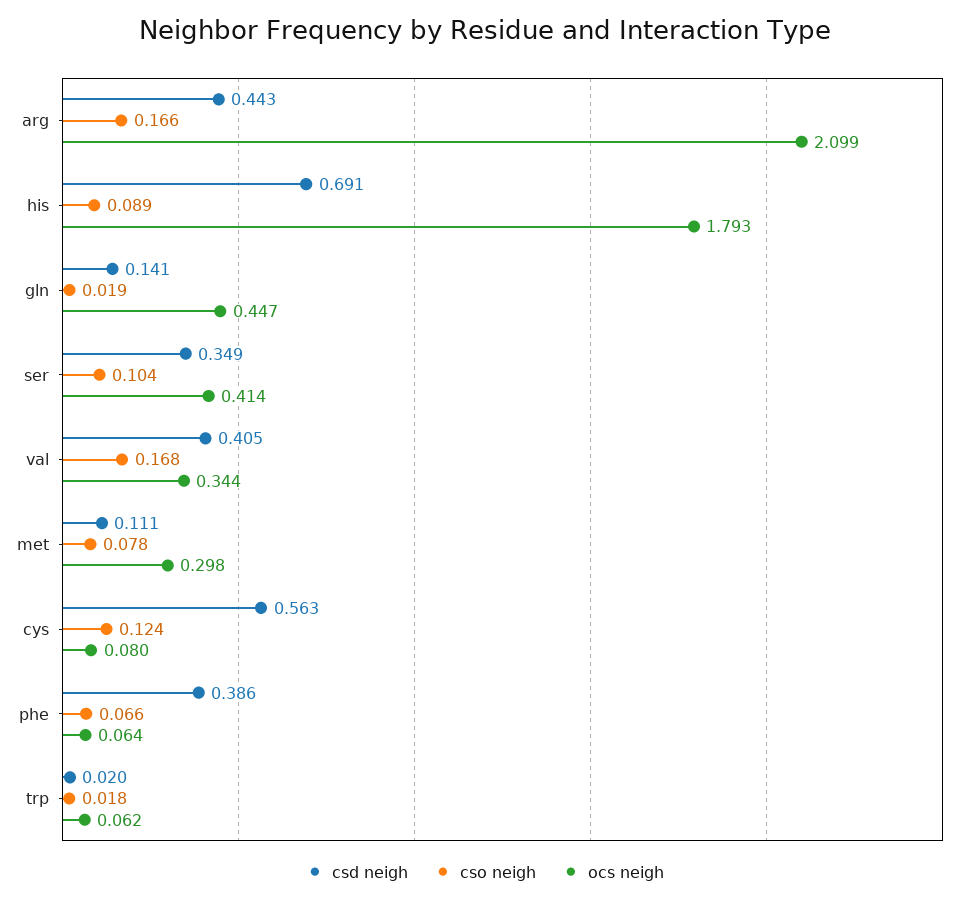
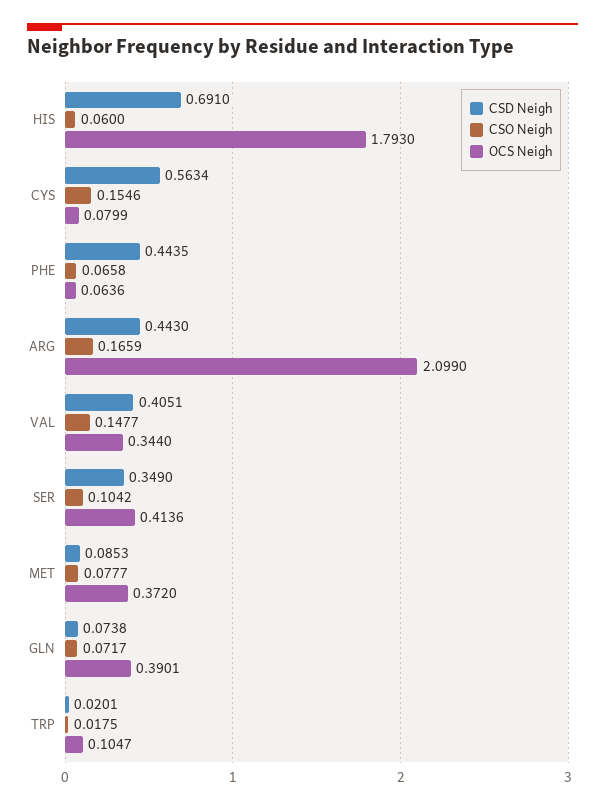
cso neigh, his: 0.089 -> 0.06
csd neigh, gln: 0.141 -> 0.0738
cso neigh, gln: 0.019 -> 0.0717
ocs neigh, gln: 0.447 -> 0.3901
cso neigh, val: 0.168 -> 0.1477
csd neigh, met: 0.111 -> 0.0853
ocs neigh, met: 0.298 -> 0.372
cso neigh, cys: 0.124 -> 0.1546
csd neigh, phe: 0.386 -> 0.4435
ocs neigh, trp: 0.062 -> 0.1047

